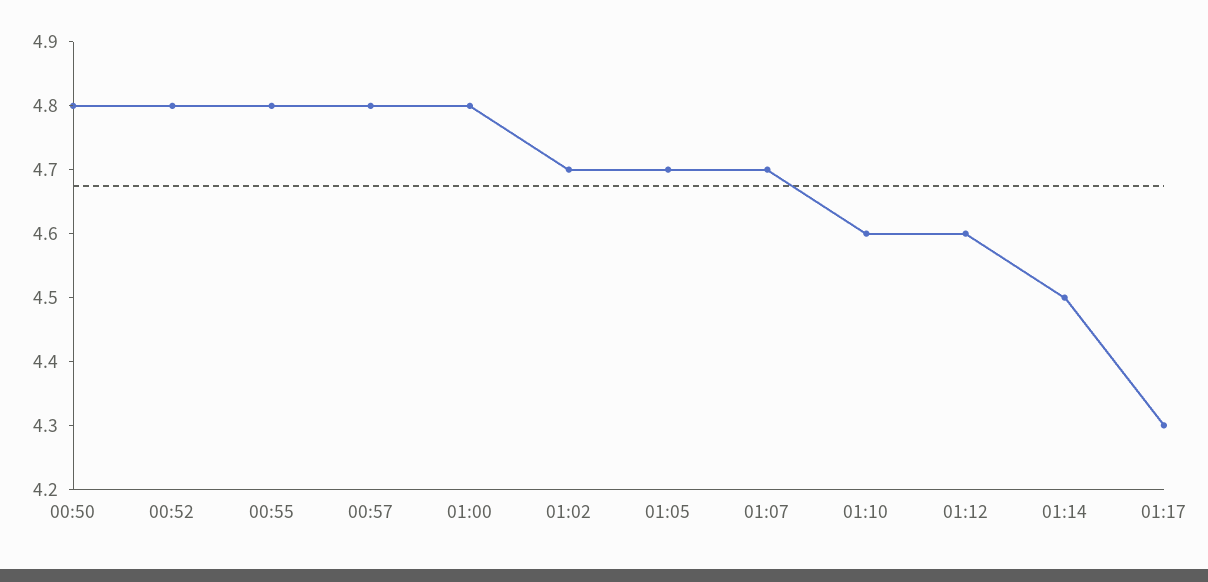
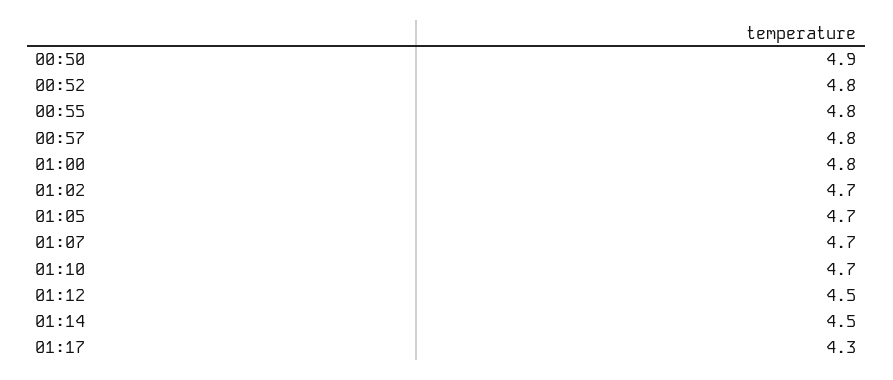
00:50: 4.8 -> 4.9
01:10: 4.6 -> 4.7
01:12: 4.6 -> 4.5

